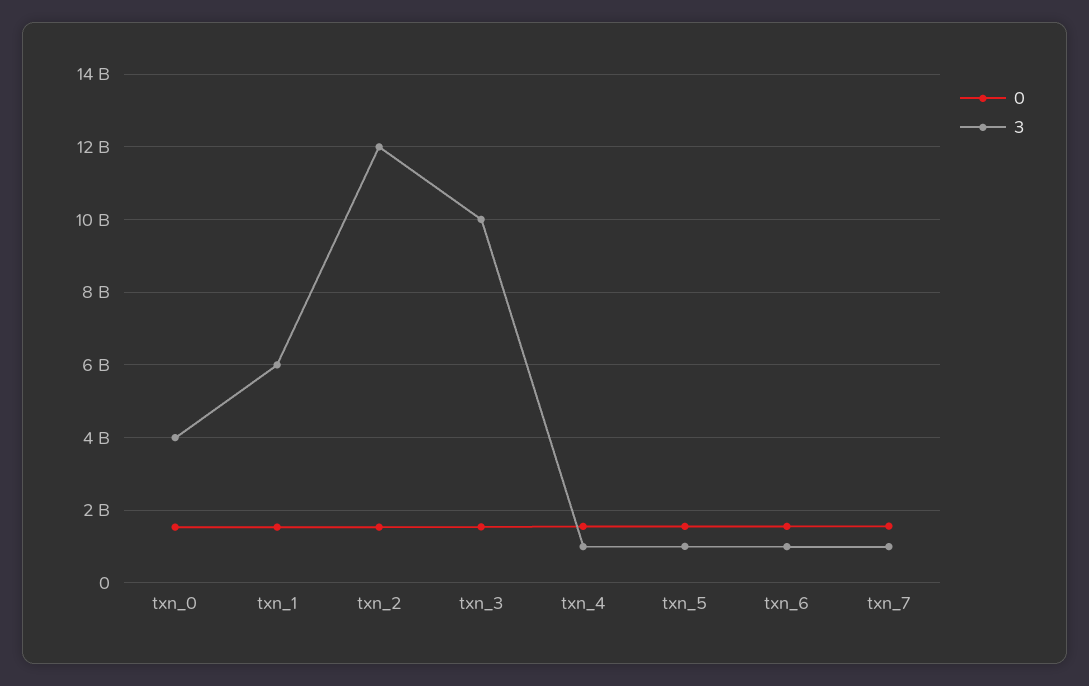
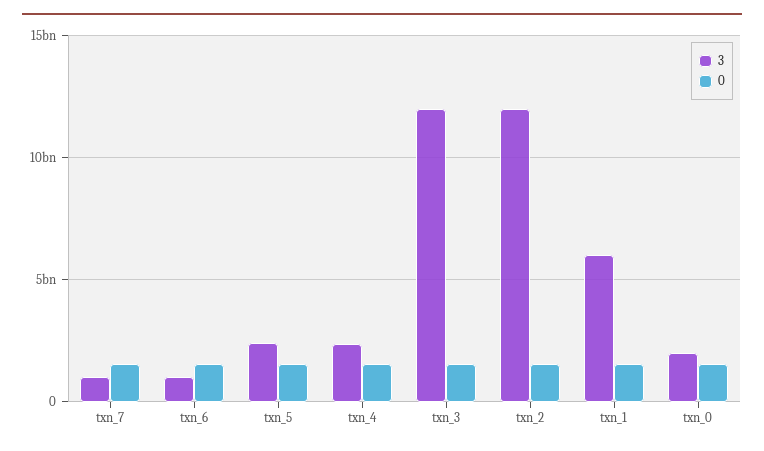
3, txn_0: 4000000000 -> 2000000000
3, txn_3: 10000000000 -> 12000000000
3, txn_4: 1000000000 -> 2500000000
3, txn_5: 1000000000 -> 2500000000

